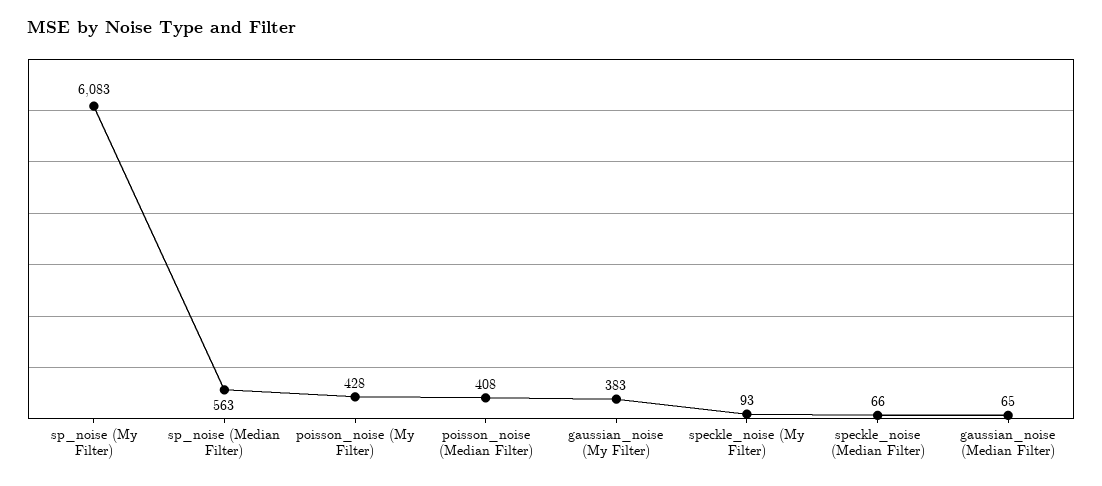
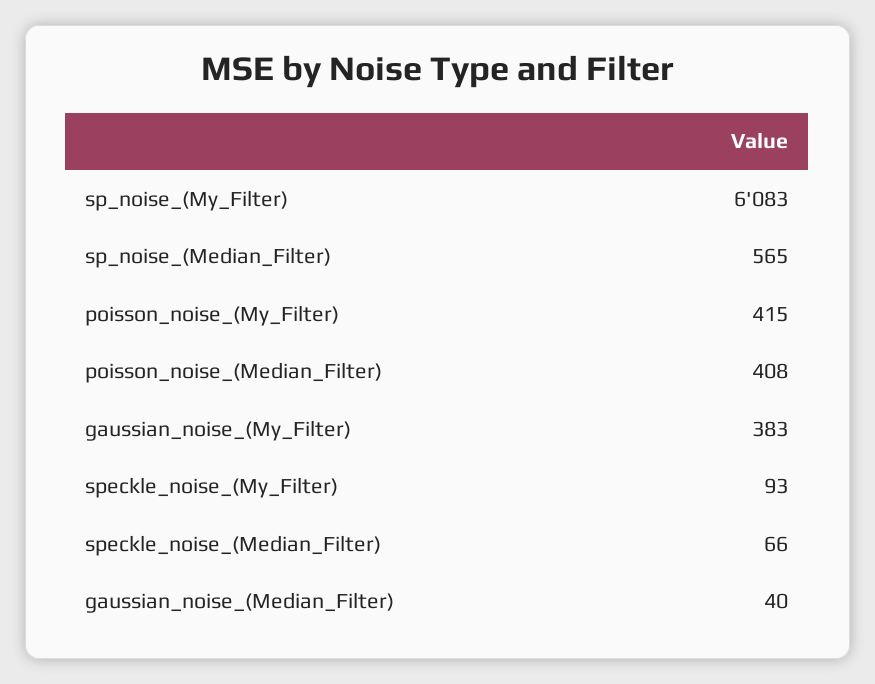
sp_noise (Median Filter): 563 -> 565
poisson_noise (My Filter): 428 -> 415
gaussian_noise (Median Filter): 65 -> 40

